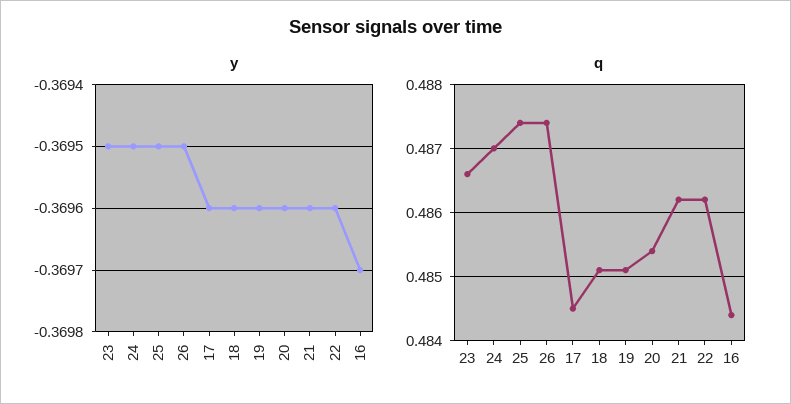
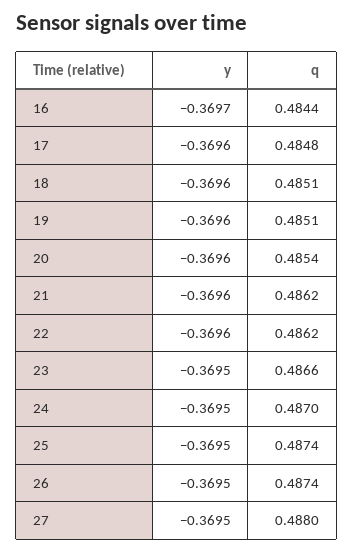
q, 17: 0.4845 -> 0.4848
y, 27: none -> -0.3695
q, 27: none -> 0.488

